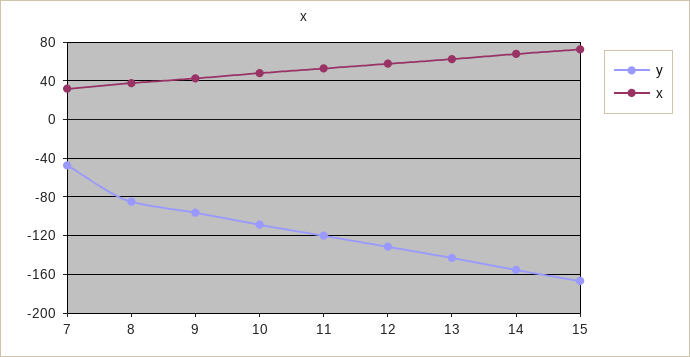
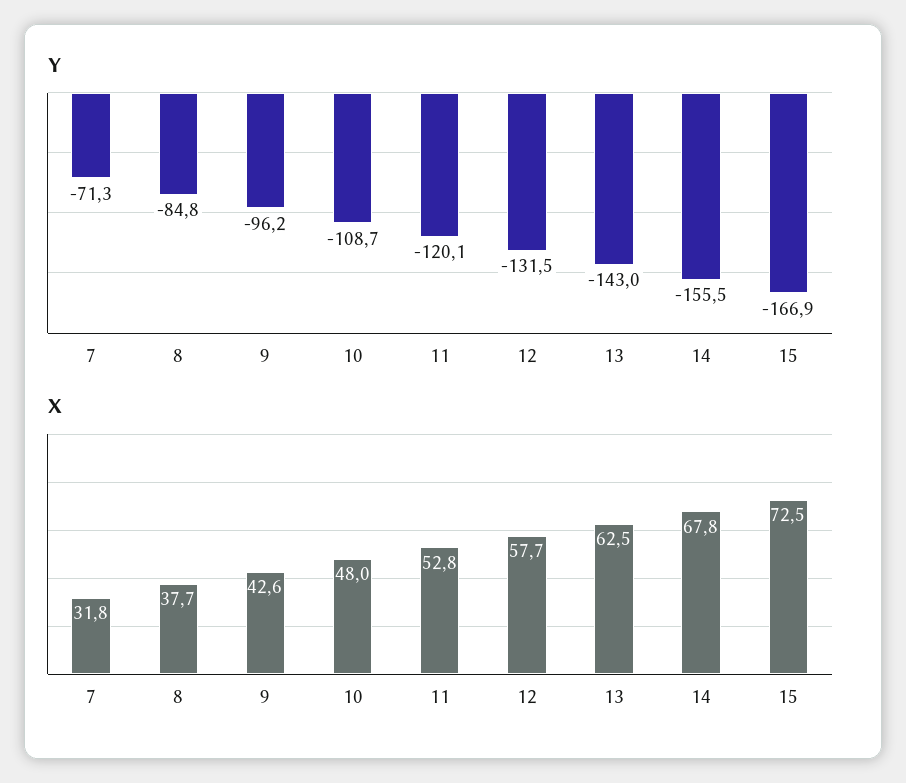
y, 7: -50 -> -71.3

